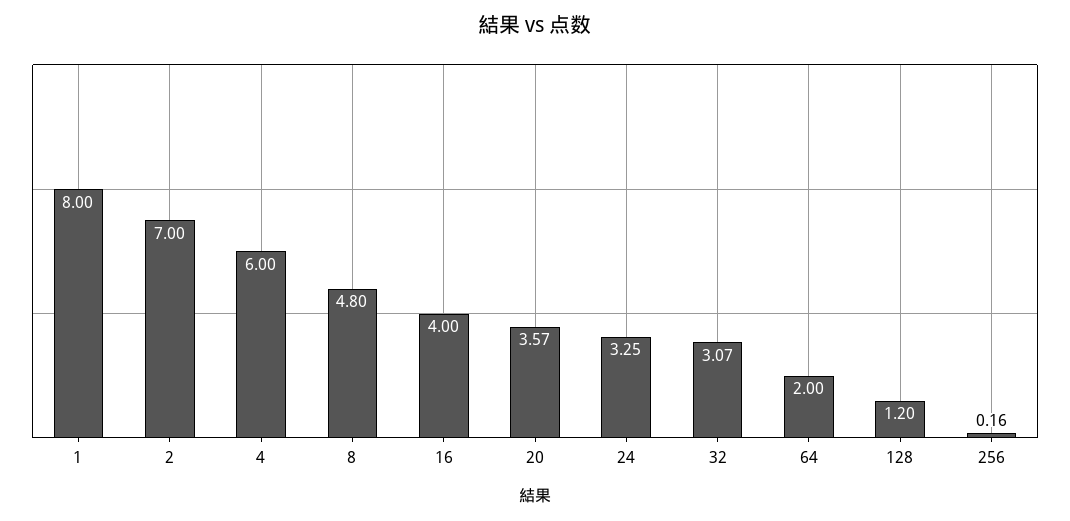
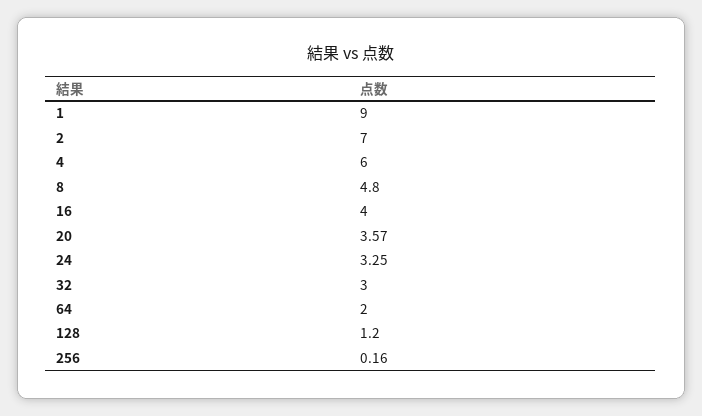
1: 8 -> 9
32: 3.07 -> 3

